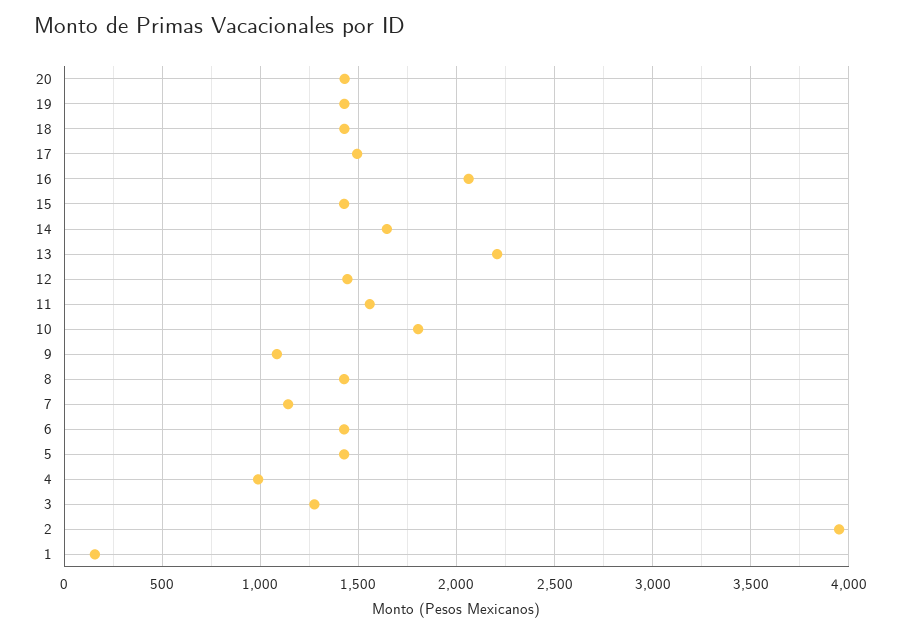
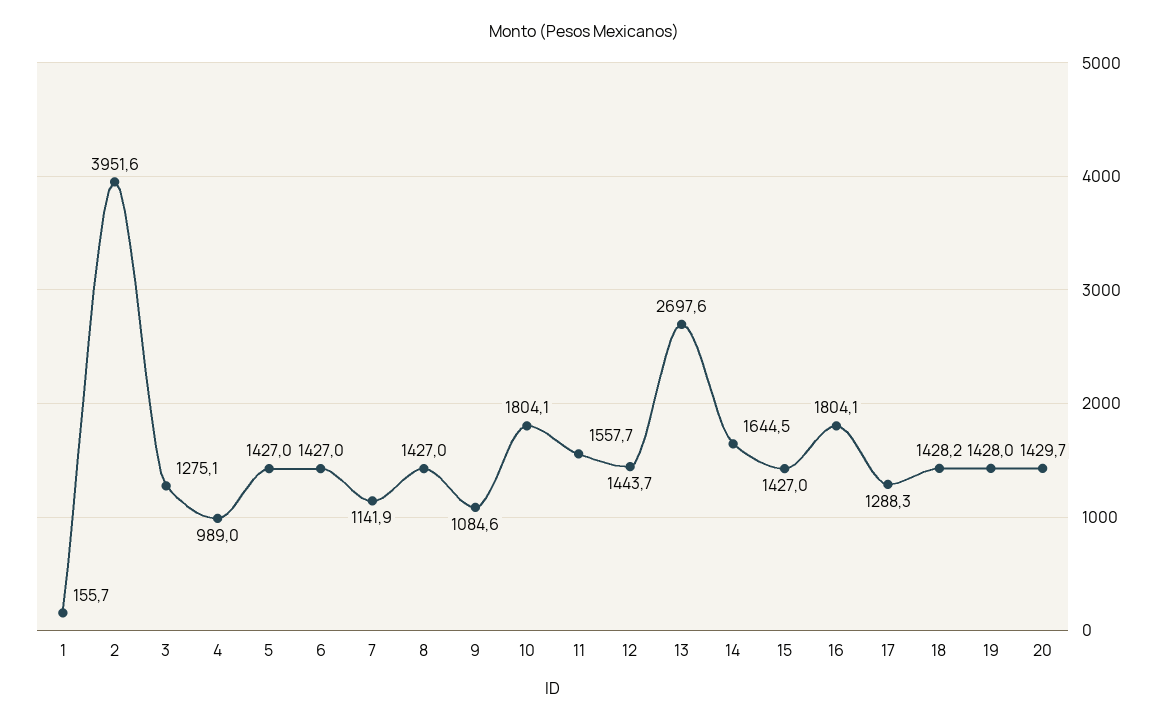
17: 1500 -> 1288.3
16: 2050 -> 1804.1
13: 2200 -> 2697.6

